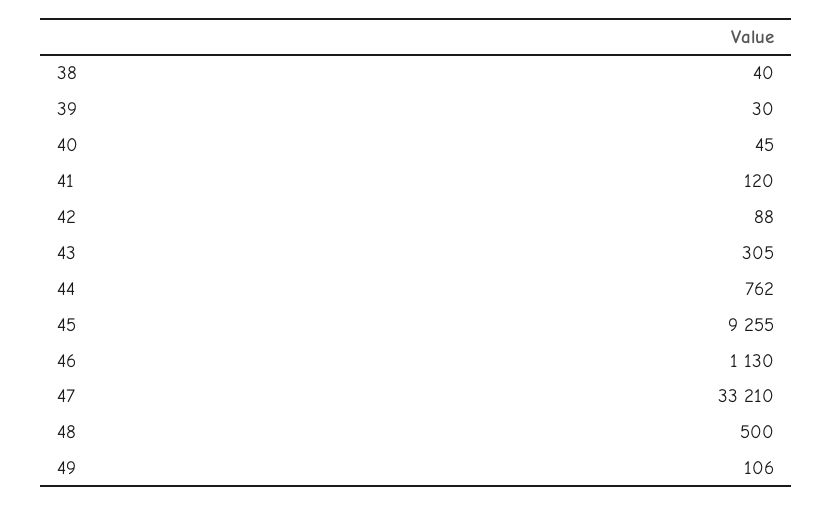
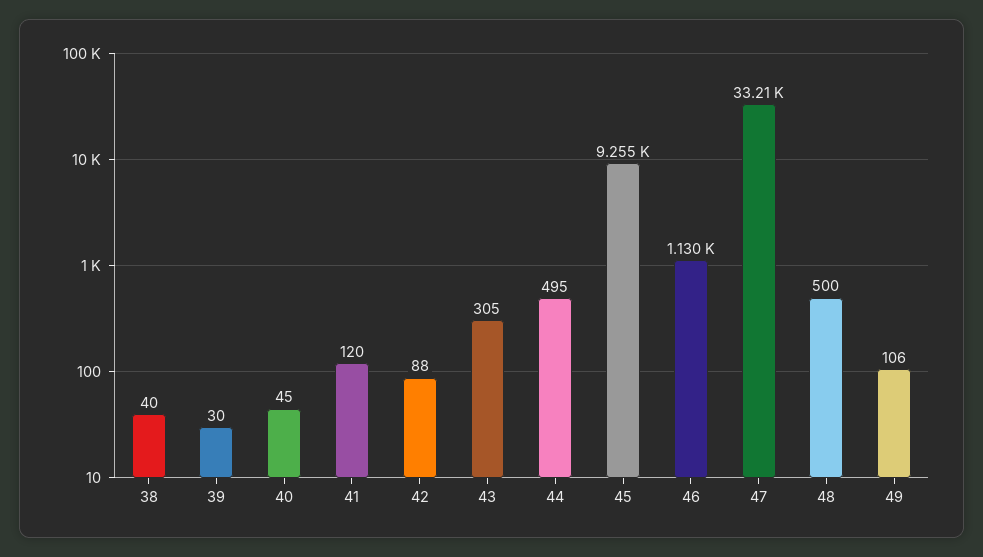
44: 762 -> 495

